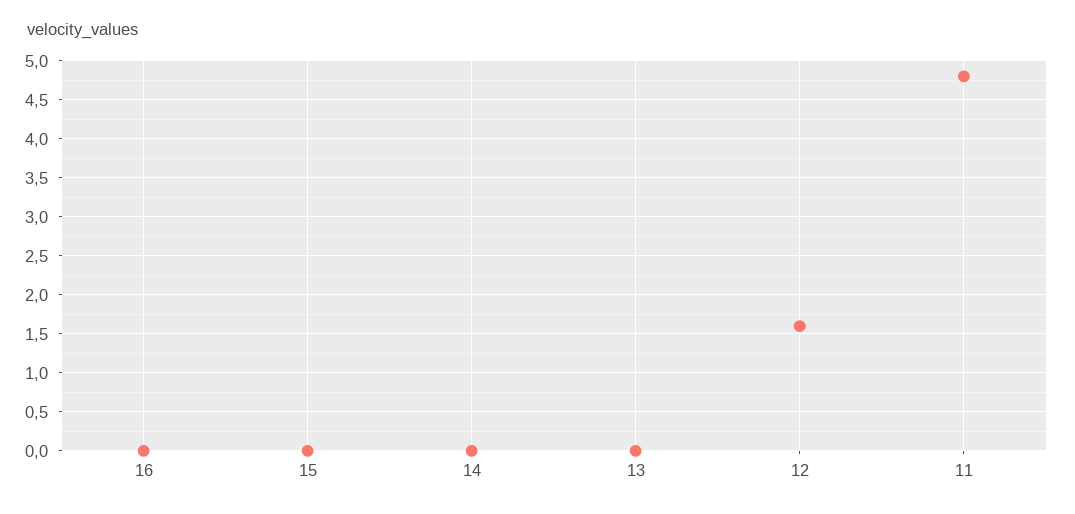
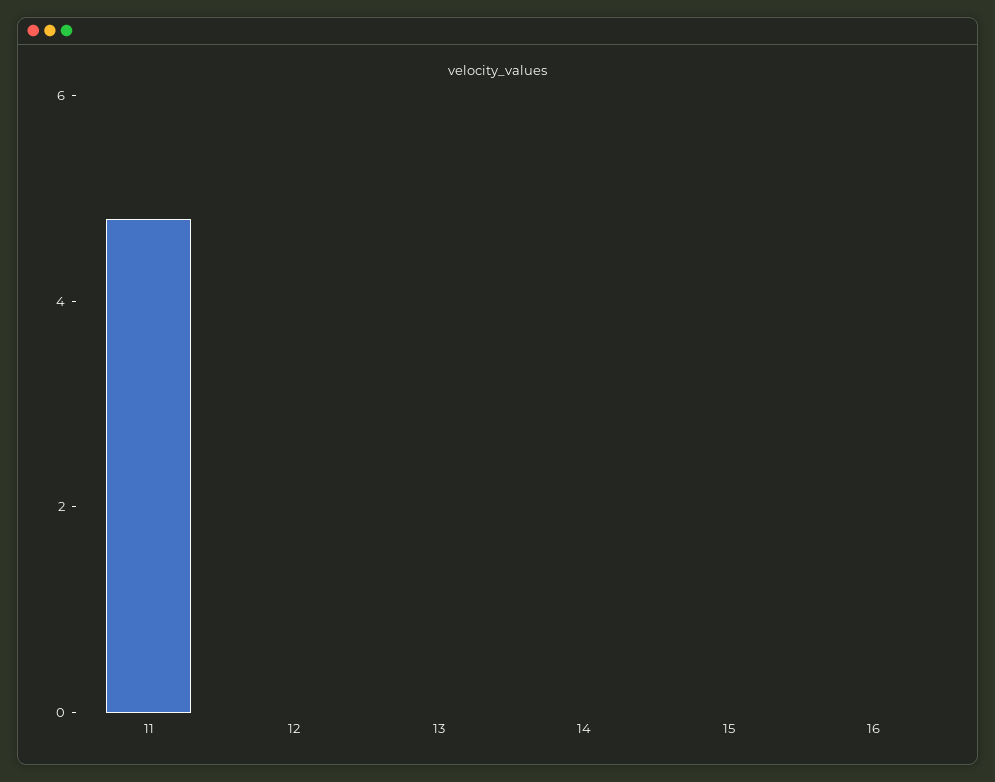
12: 1.6 -> 0

